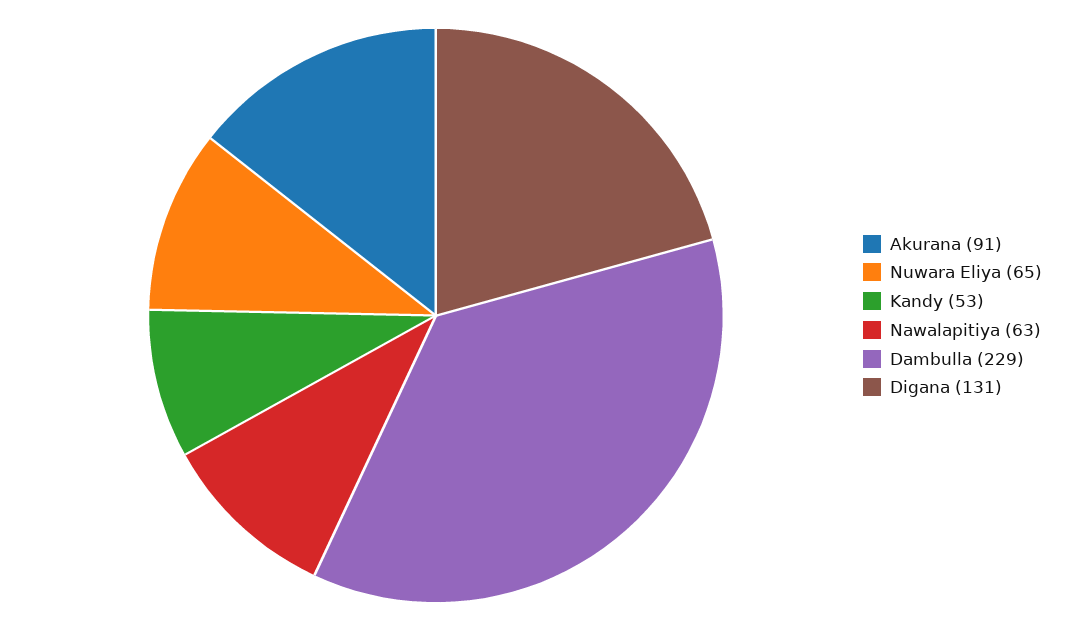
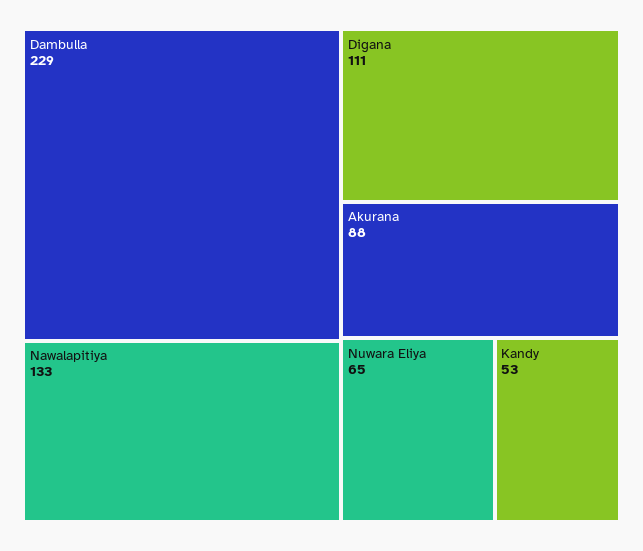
Akurana: 91 -> 88
Nawalapitiya: 63 -> 133
Digana: 131 -> 111

